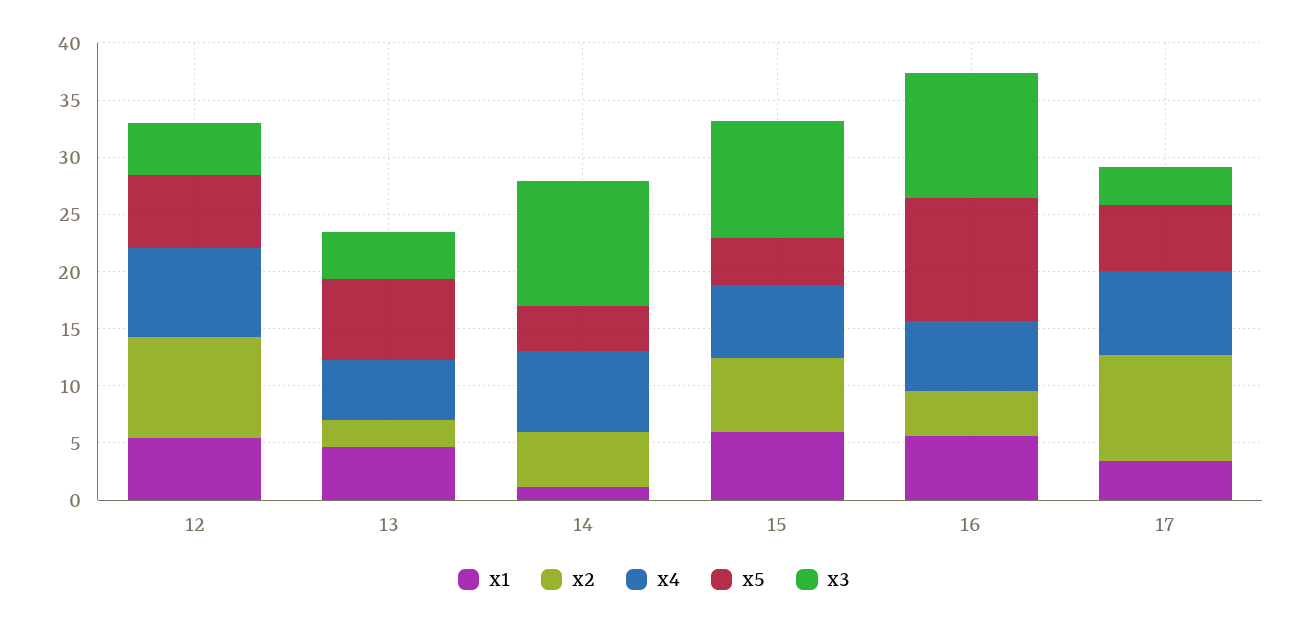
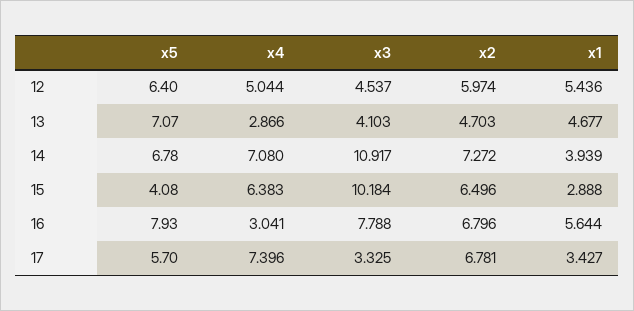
x2, 12: 9 -> 5.974
x4, 12: 8 -> 5.044
x2, 13: 2 -> 4.703
x4, 13: 5 -> 2.866
x1, 14: 1 -> 3.939
x2, 14: 5 -> 7.272
x5, 14: 4 -> 6.78
x1, 15: 6 -> 2.888
x2, 16: 4 -> 6.796
x4, 16: 6 -> 3.041
x5, 16: 11 -> 7.93
x3, 16: 11 -> 7.788
x2, 17: 9 -> 6.781

